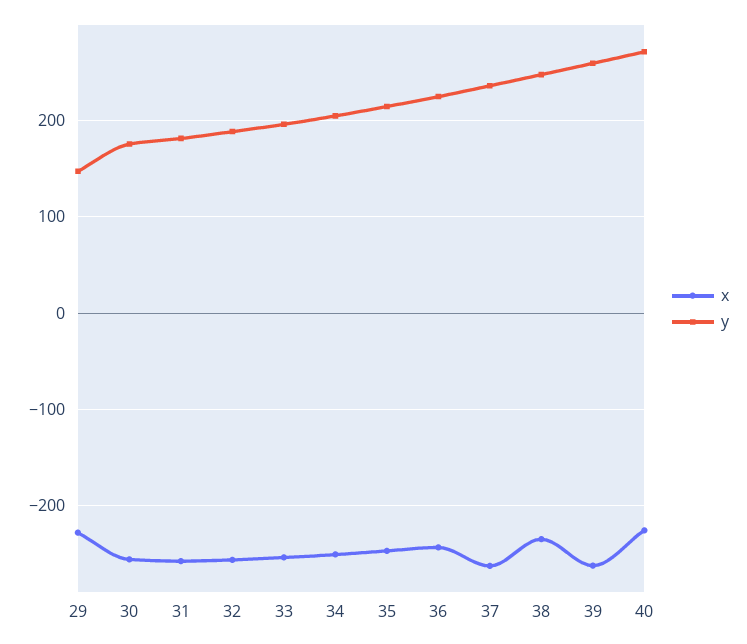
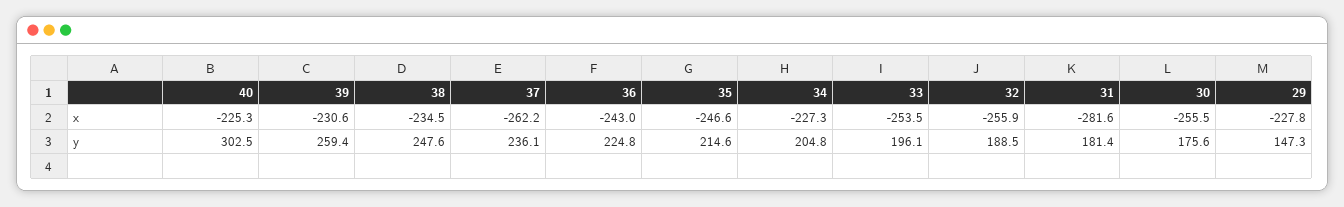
x, 31: -260 -> -281.6
x, 34: -250 -> -227.3
x, 39: -260 -> -230.6
y, 40: 270 -> 302.5

